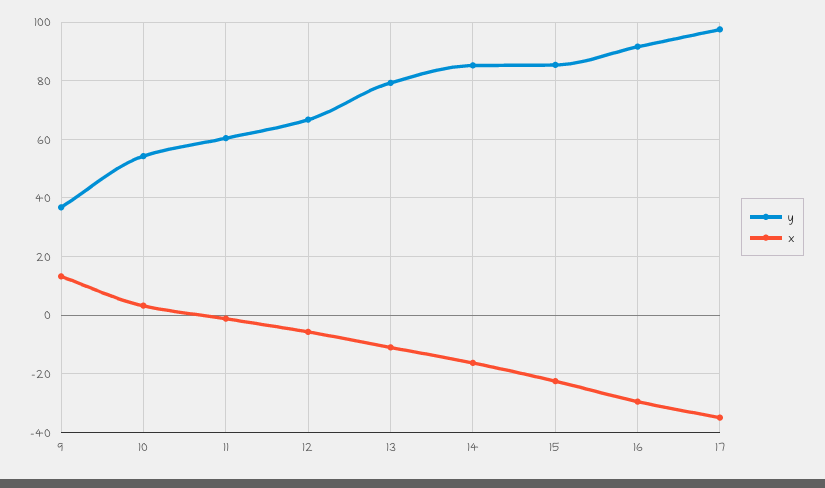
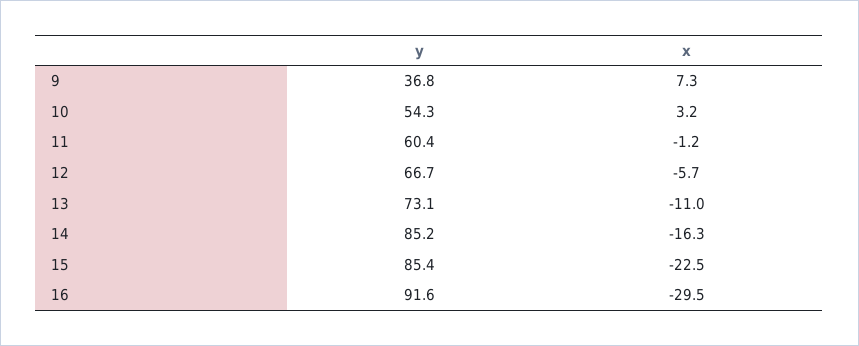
x, 9: 12.5 -> 7.3
y, 13: 80 -> 73.1
y, 17: 97.5 -> none
x, 17: -35 -> none

